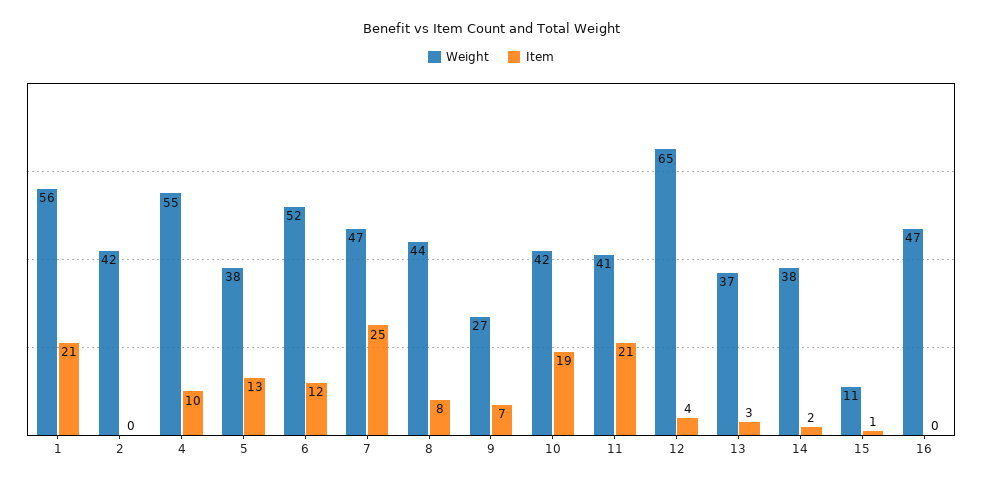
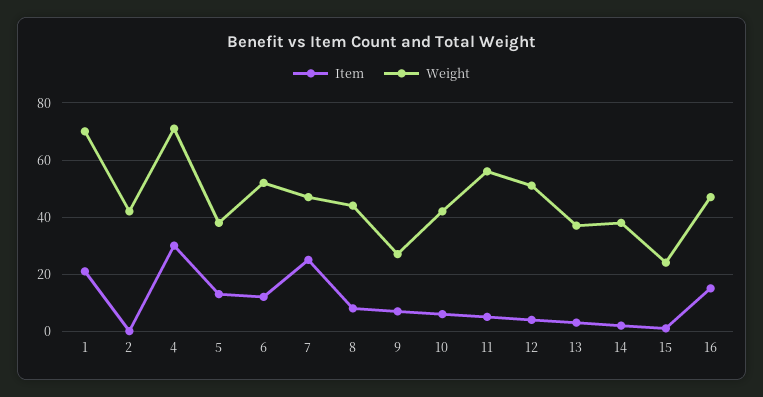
Weight, 1: 56 -> 70
Weight, 4: 55 -> 70
Item, 4: 10 -> 30
Item, 10: 19 -> 5
Weight, 11: 41 -> 55
Item, 11: 21 -> 5
Weight, 12: 65 -> 50
Weight, 15: 11 -> 25
Item, 16: 0 -> 15

